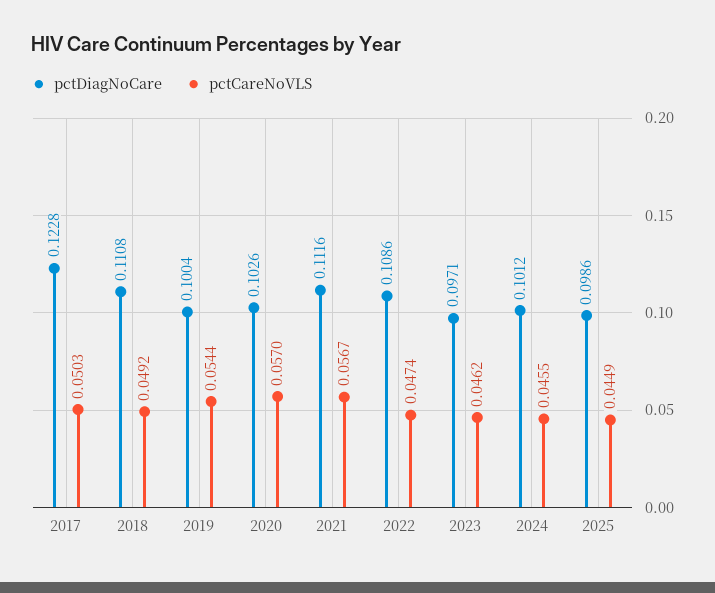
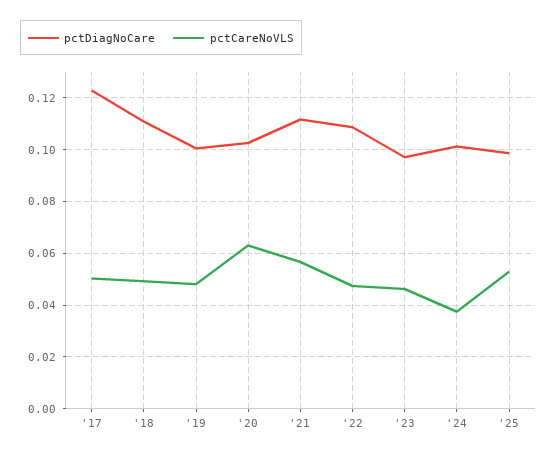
pctCareNoVLS, 2019: 0.0544 -> 0.0475
pctCareNoVLS, 2020: 0.057 -> 0.0625
pctCareNoVLS, 2024: 0.0455 -> 0.0375
pctCareNoVLS, 2025: 0.0449 -> 0.0525

